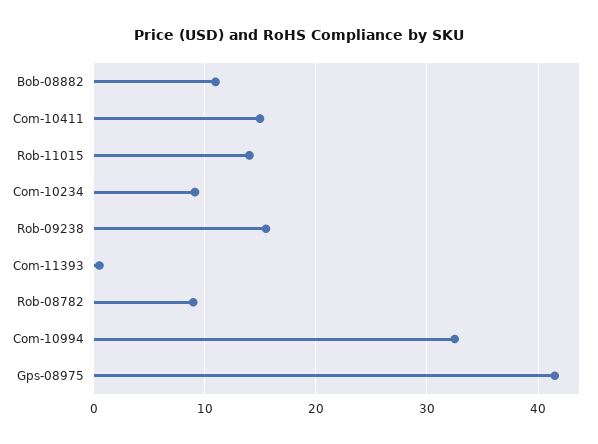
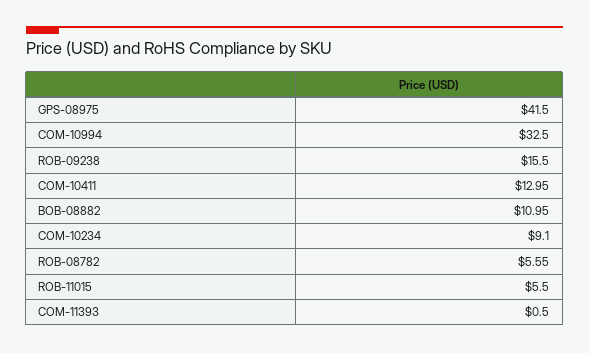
Com-10411: 15 -> 12.95
Rob-11015: 14 -> 5.5
Rob-08782: 9 -> 5.55

